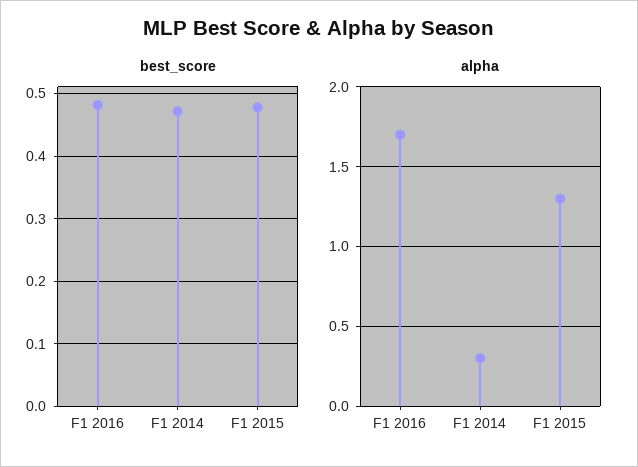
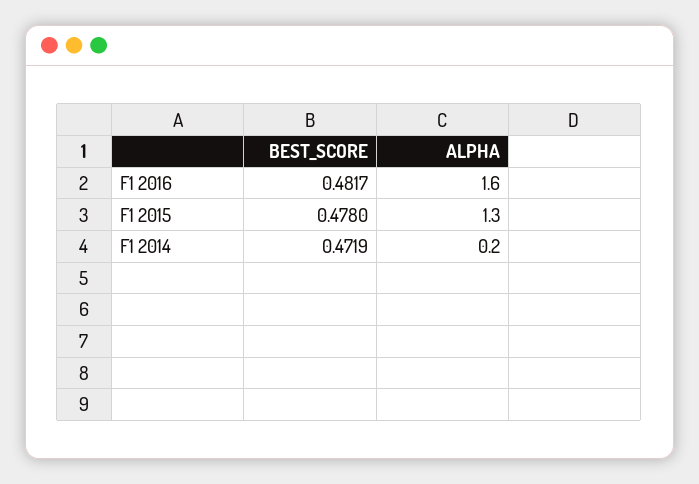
alpha, F1 2016: 1.7 -> 1.6
alpha, F1 2014: 0.3 -> 0.2

